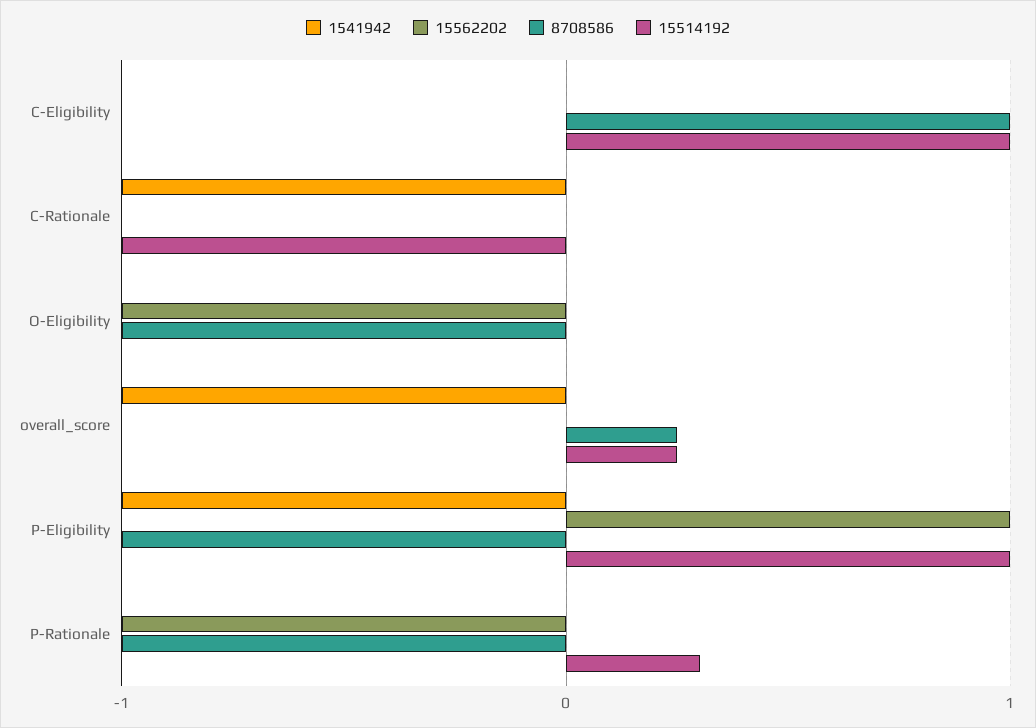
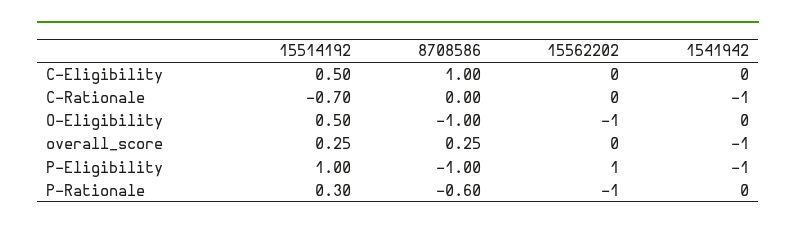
15514192, C-Eligibility: 1 -> 0.5
15514192, C-Rationale: -1 -> -0.7
15514192, O-Eligibility: 0 -> 0.5
8708586, P-Rationale: -1 -> -0.6

